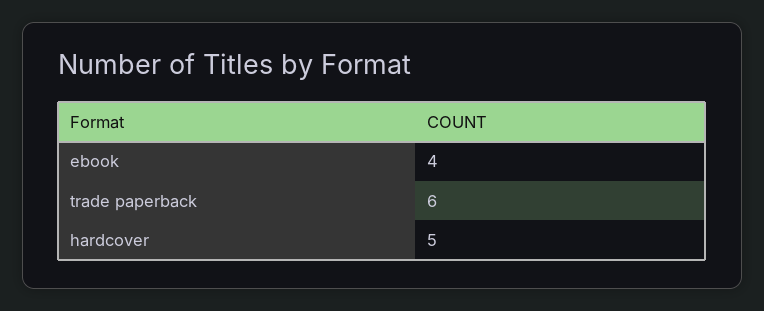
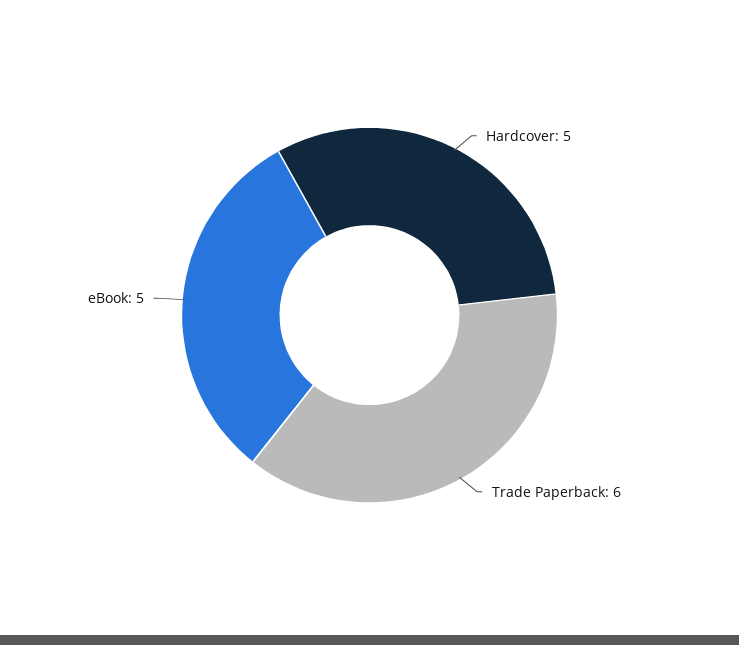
ebook: 4 -> 5

